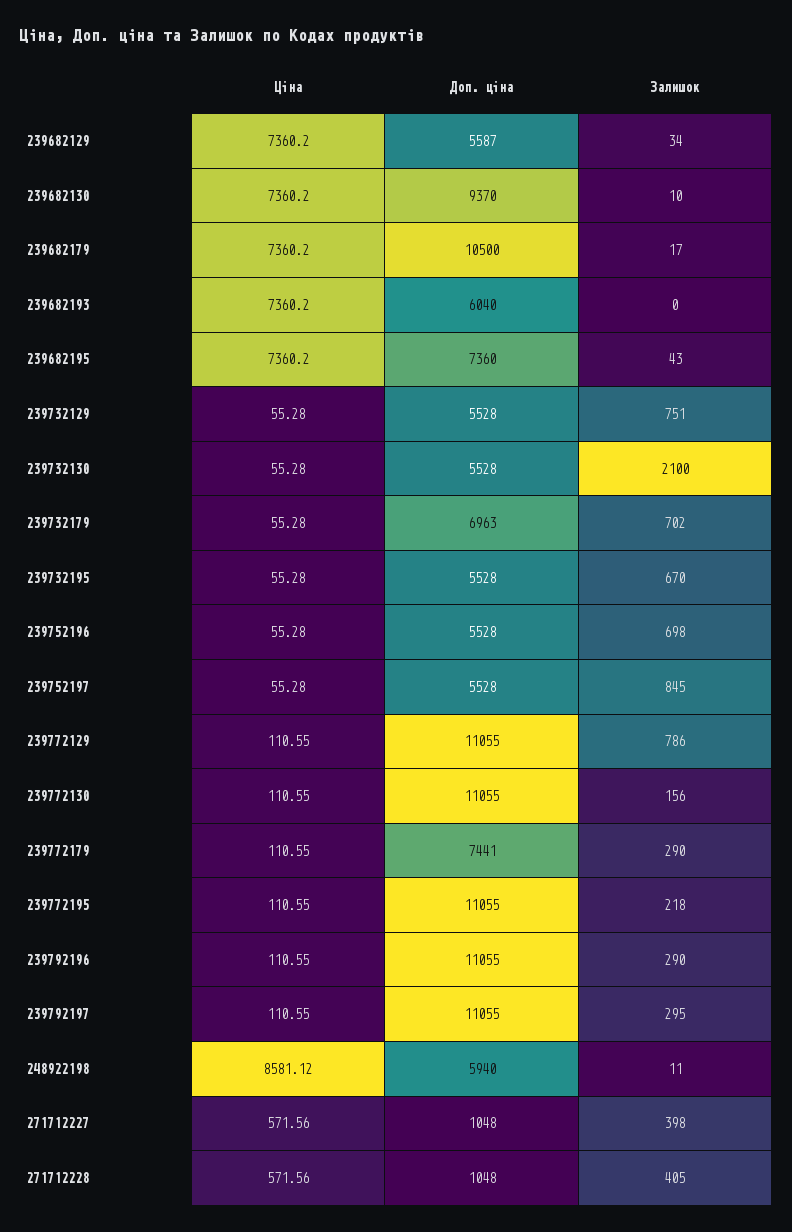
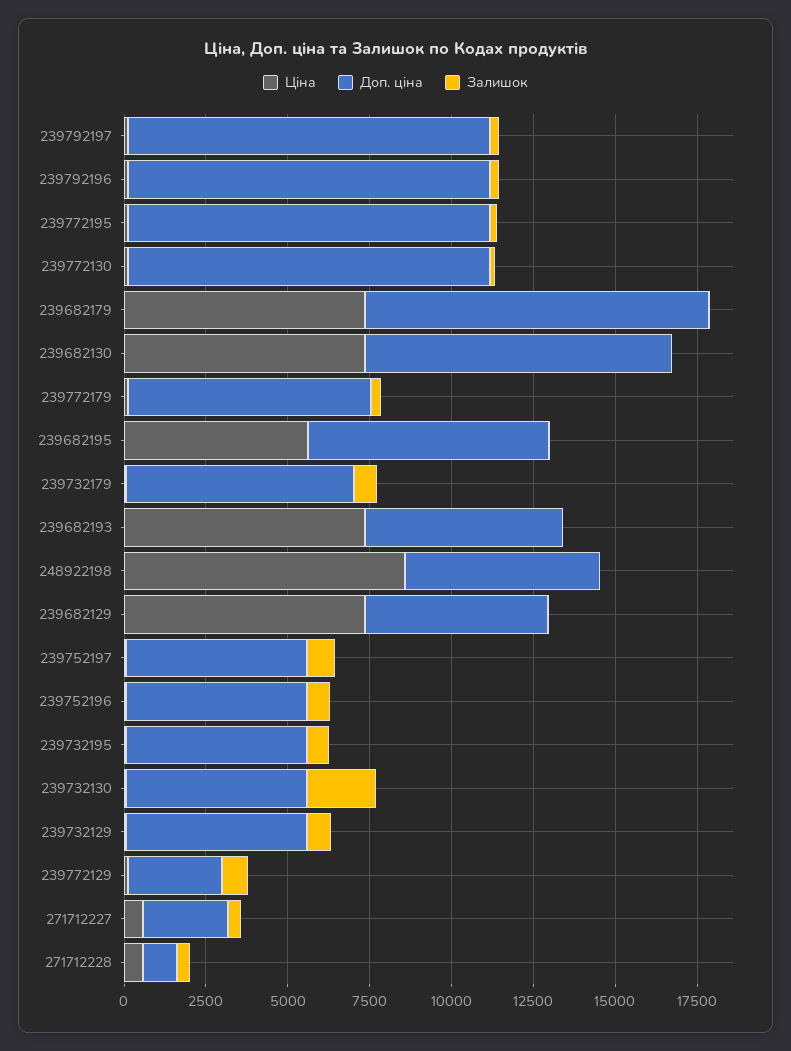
Ціна, 239682195: 7360.2 -> 5500
Доп. ціна, 239772129: 11055 -> 3000
Доп. ціна, 271712227: 1048 -> 2500

